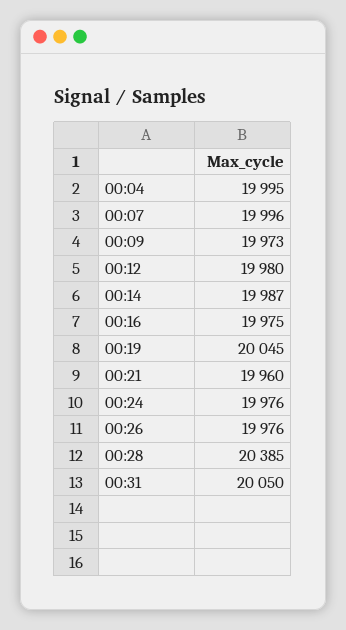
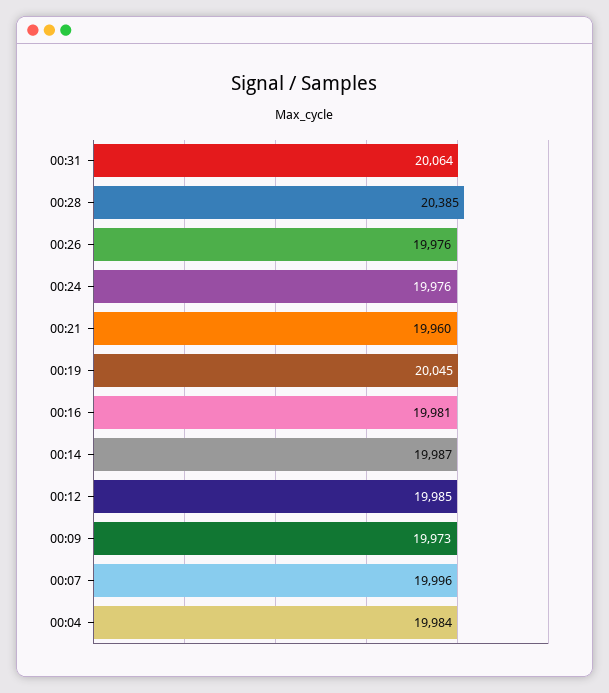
00:04: 19995 -> 19984
00:12: 19980 -> 19985
00:16: 19975 -> 19981
00:31: 20050 -> 20064

